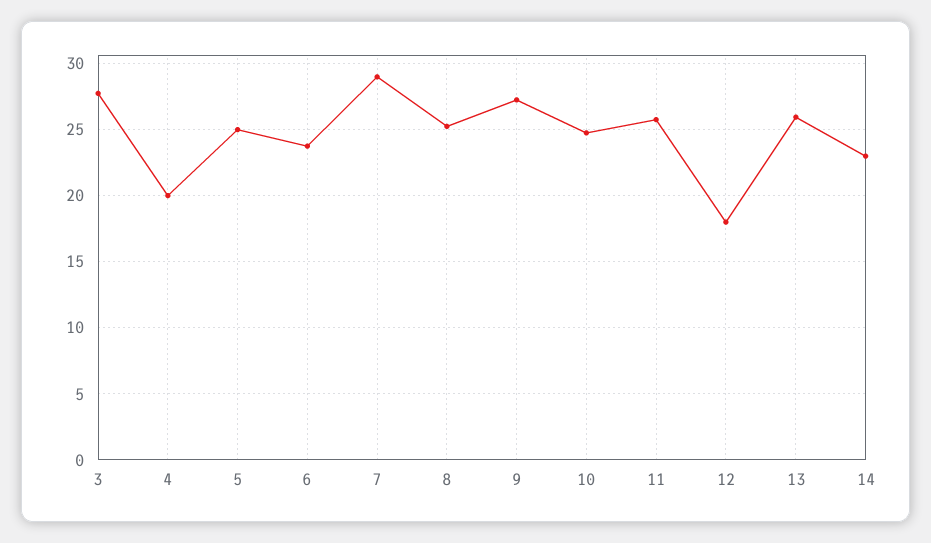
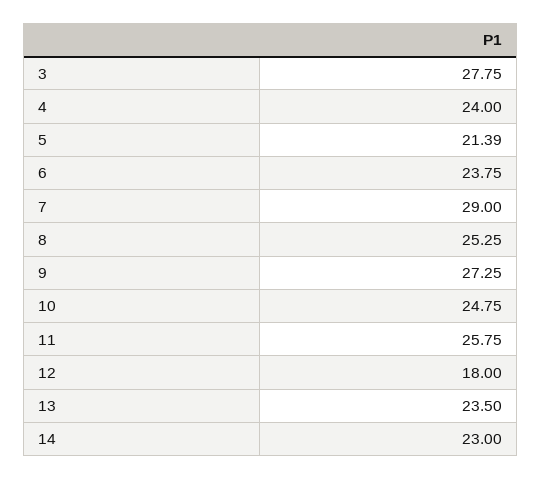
4: 20 -> 24
5: 25 -> 21.39
13: 26 -> 23.5

